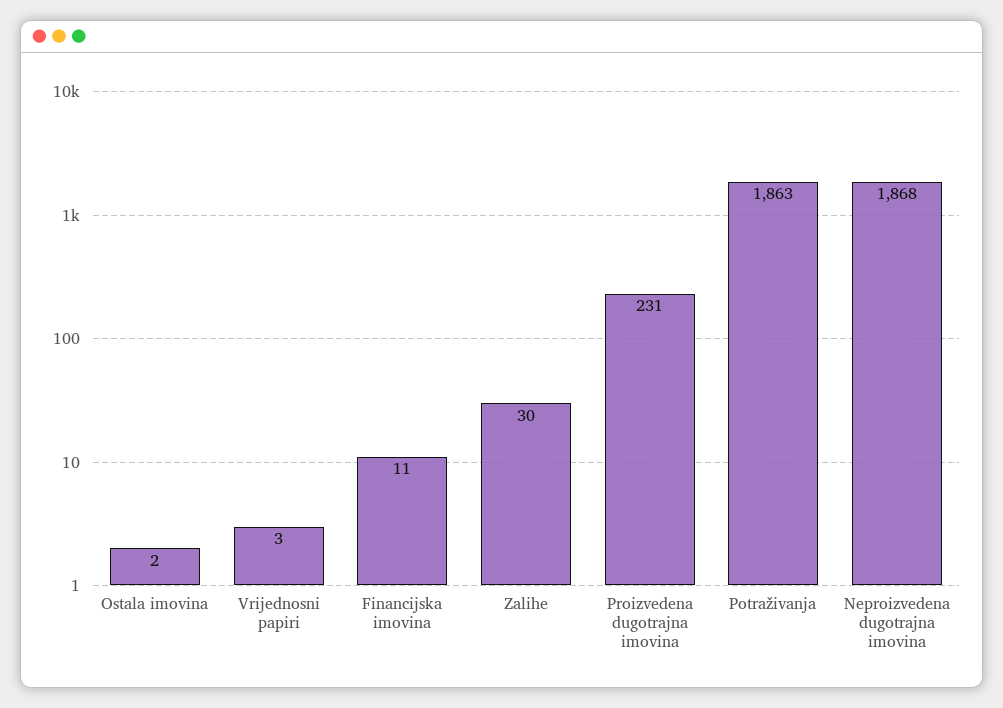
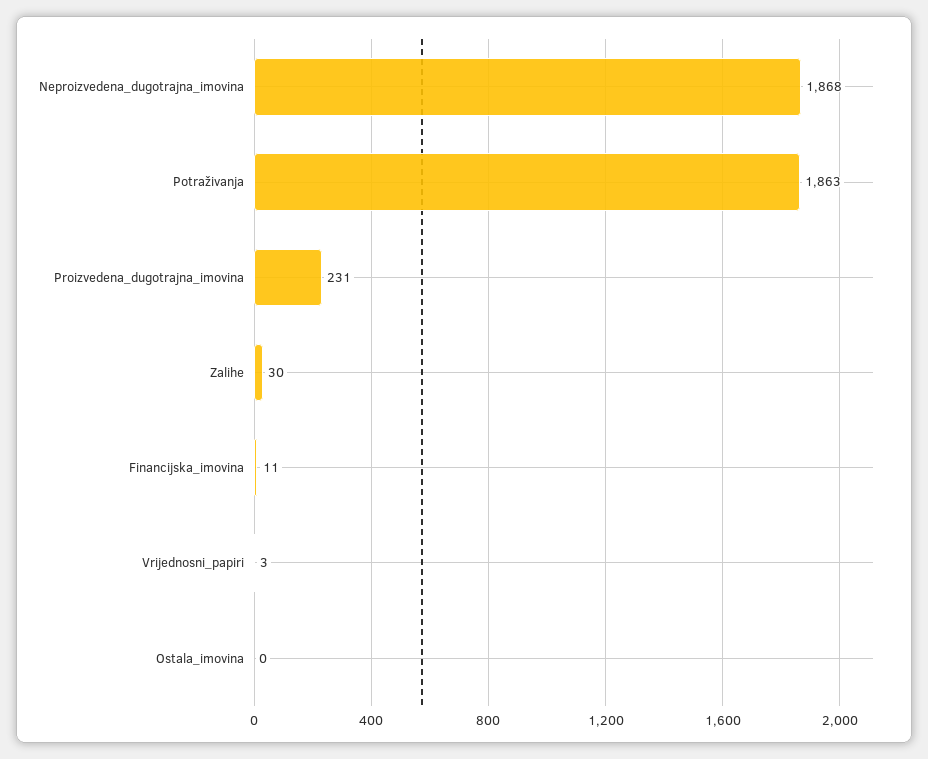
Ostala imovina: 2 -> 0

